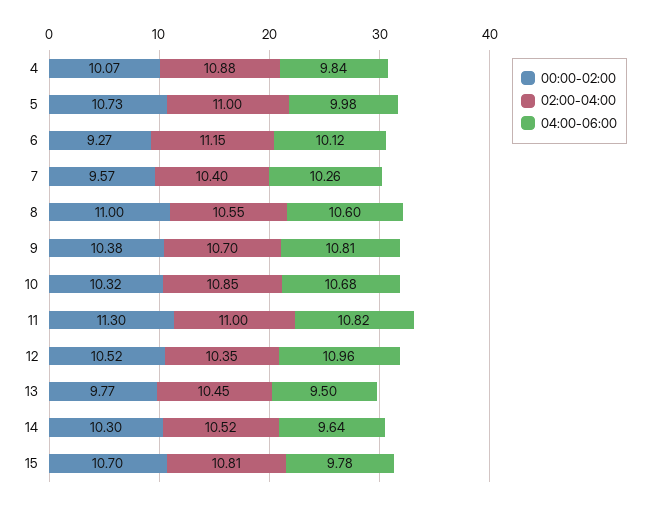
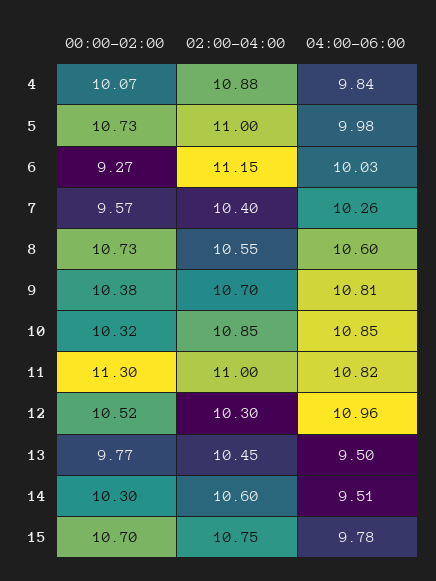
04:00-06:00, 6: 10.12 -> 10.03
00:00-02:00, 8: 11 -> 10.73
04:00-06:00, 10: 10.68 -> 10.85
02:00-04:00, 12: 10.35 -> 10.3
02:00-04:00, 14: 10.52 -> 10.6
04:00-06:00, 14: 9.64 -> 9.51
02:00-04:00, 15: 10.81 -> 10.75

